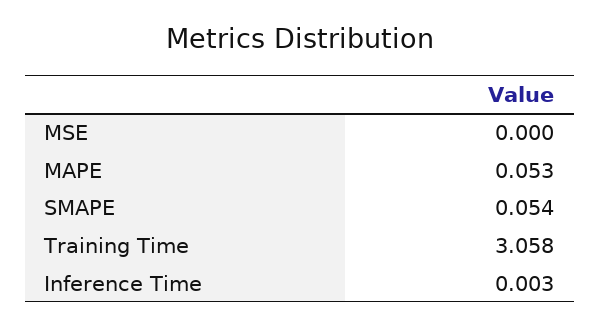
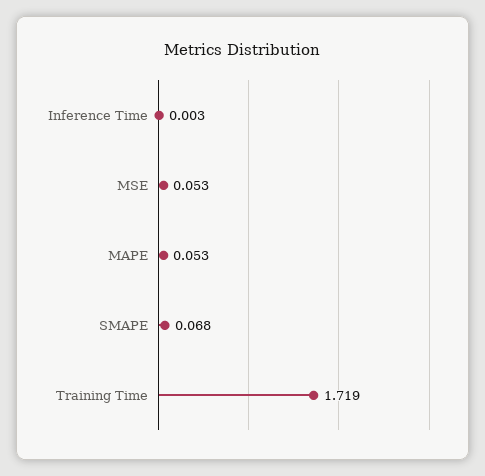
MSE: 0 -> 0.053
SMAPE: 0.054 -> 0.068
Training Time: 3.058 -> 1.719

